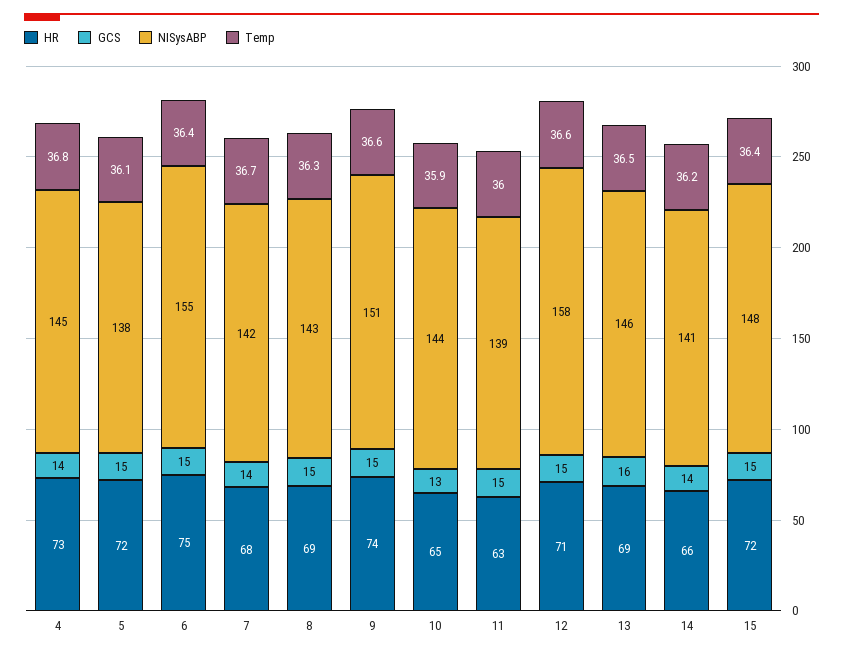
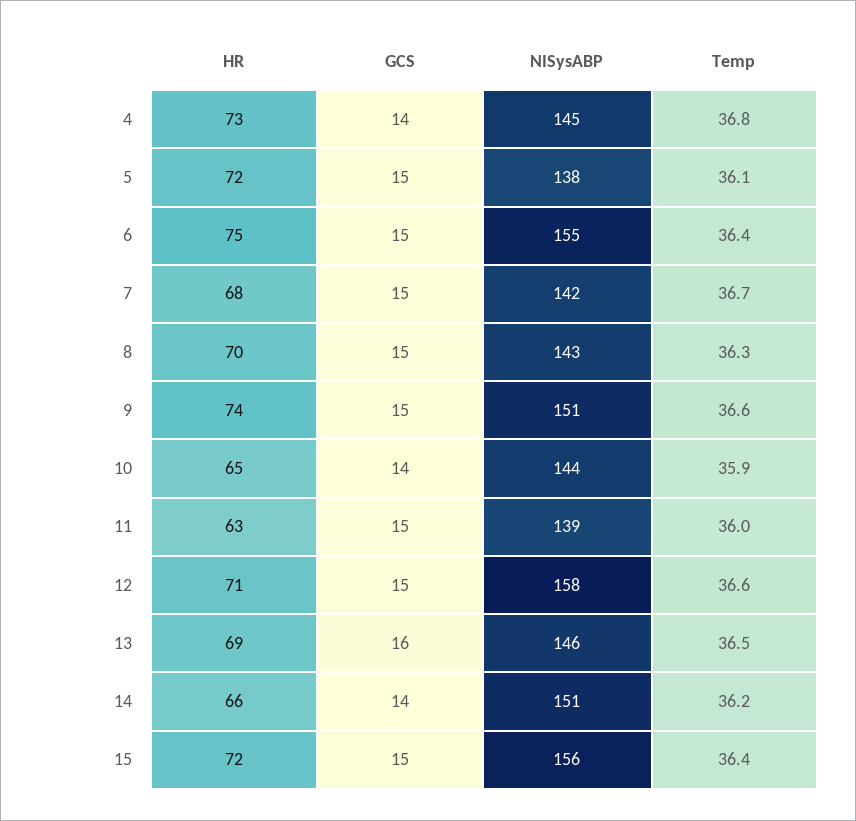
GCS, 7: 14 -> 15
HR, 8: 69 -> 70
GCS, 10: 13 -> 14
NISysABP, 14: 141 -> 151
NISysABP, 15: 148 -> 156

